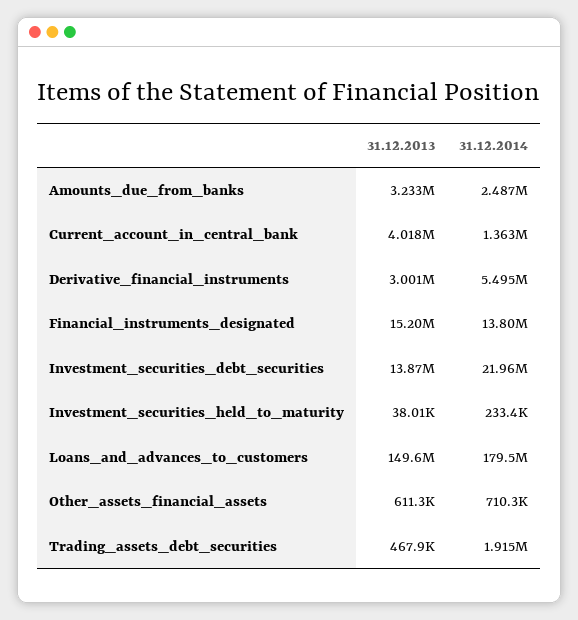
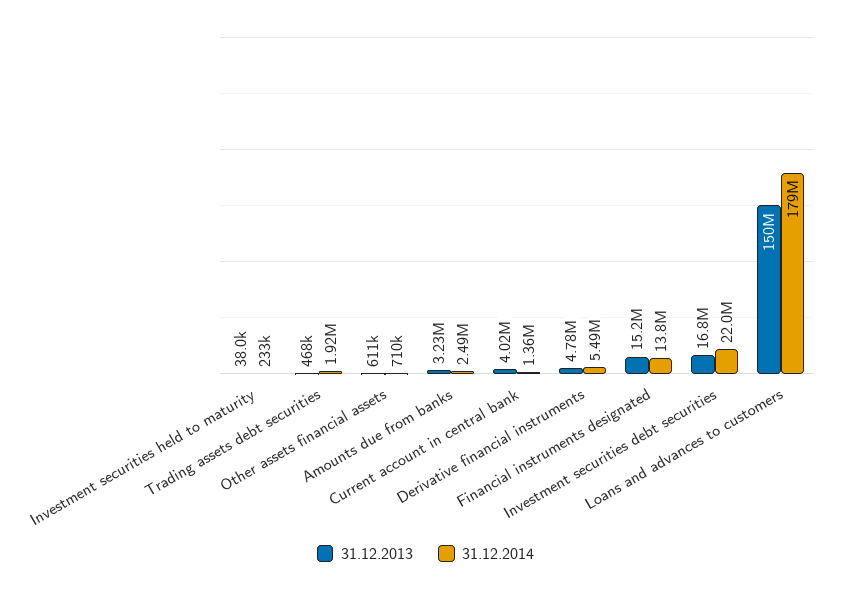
31.12.2013, Derivative_financial_instruments: 3001000 -> 4780000
31.12.2013, Investment_securities_debt_securities: 13870000 -> 16800000

